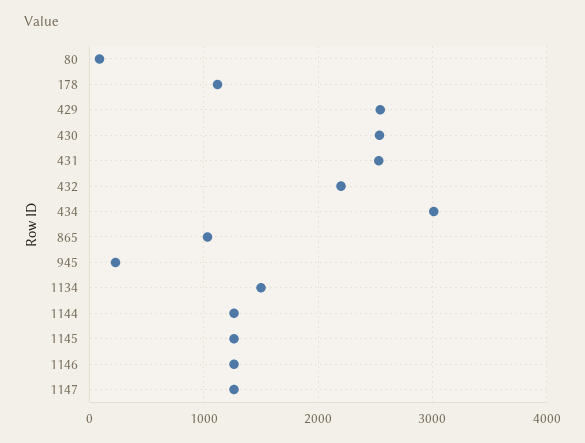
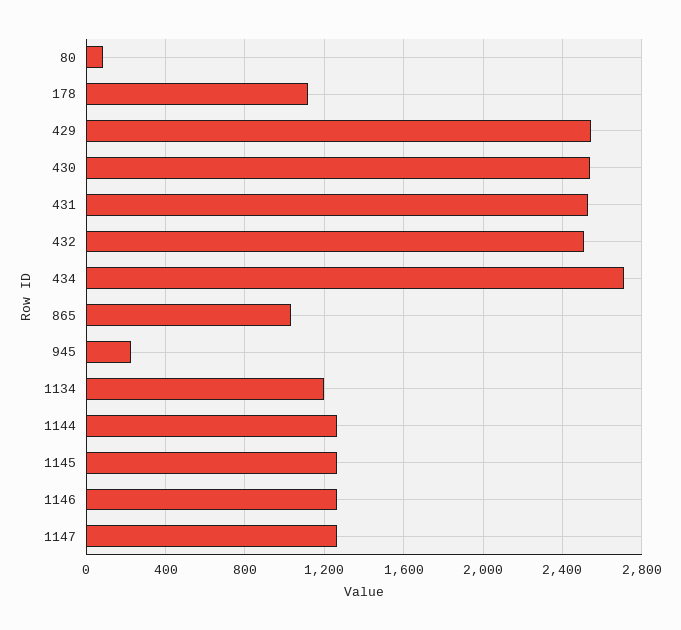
432: 2200 -> 2500
434: 3000 -> 2700
1134: 1500 -> 1200

